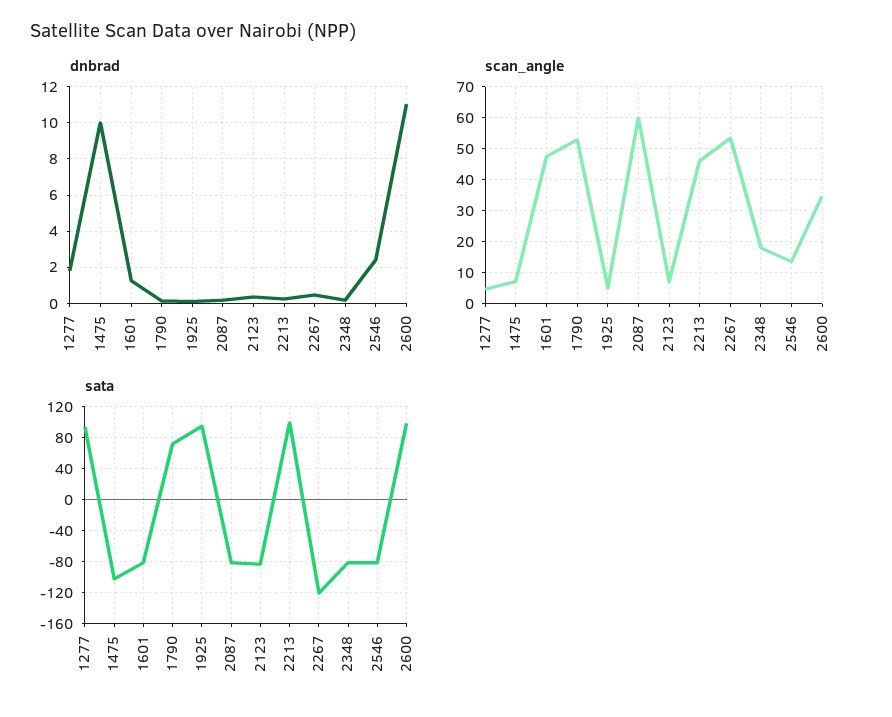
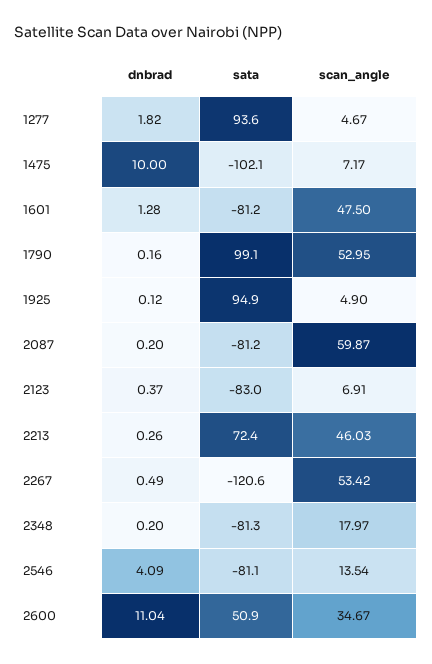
dnbrad, 2546: 2.5 -> 4.09
sata, 1790: 70 -> 99.1
sata, 2213: 100 -> 72.4
sata, 2600: 100 -> 50.9

